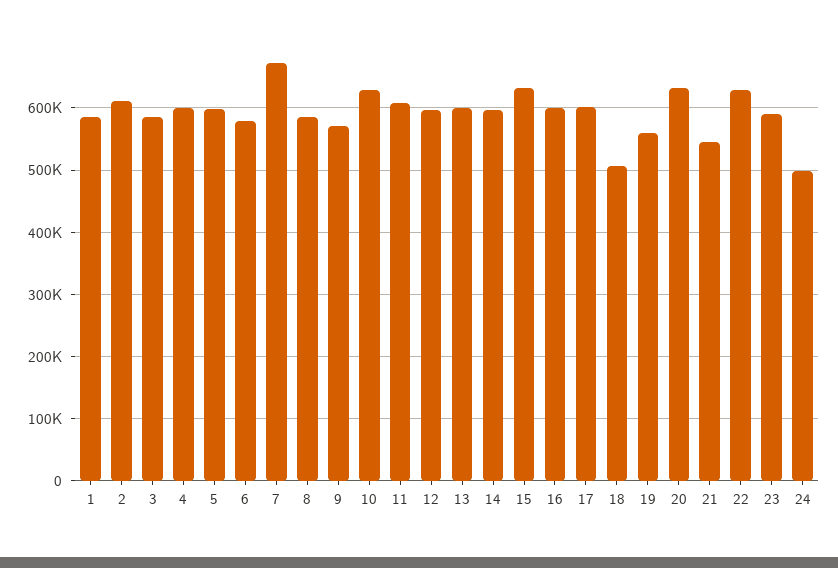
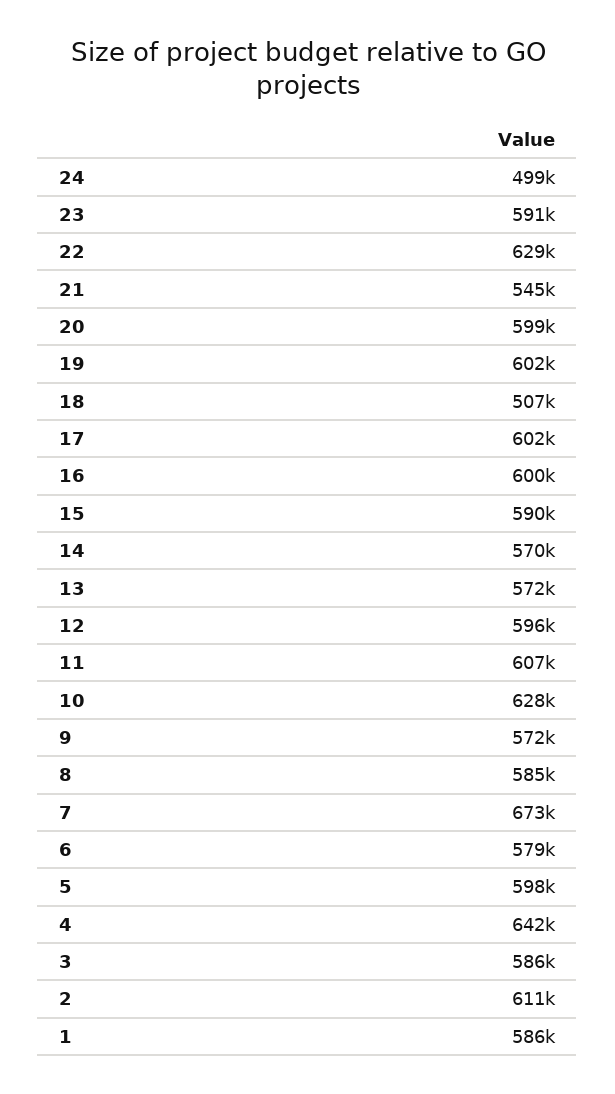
4: 600000 -> 642000
13: 600000 -> 572000
14: 600000 -> 570000
15: 630000 -> 590000
19: 560000 -> 602000
20: 630000 -> 599000

